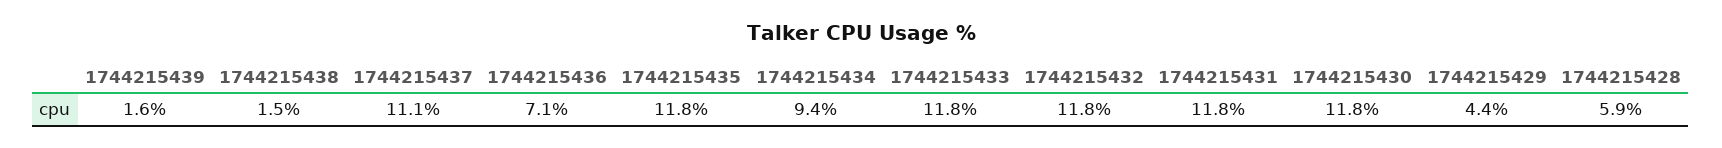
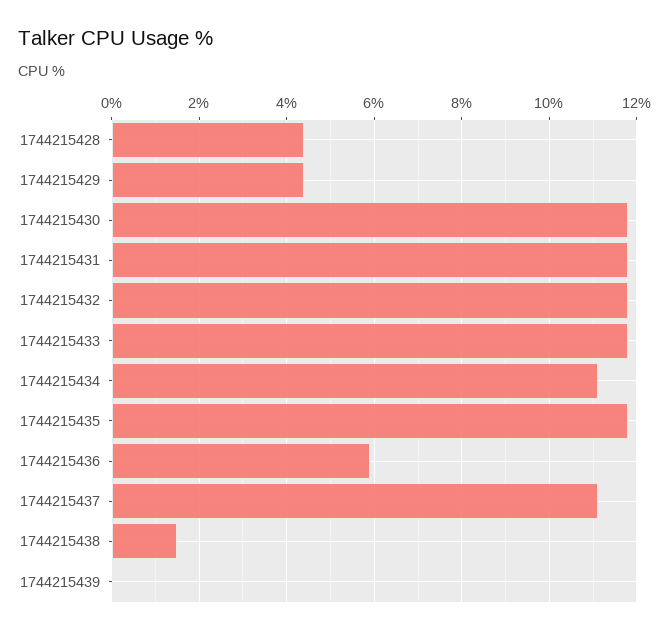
1744215439: 1.6 -> 0
1744215436: 7.1 -> 6
1744215434: 9.4 -> 11
1744215428: 5.9 -> 4.5

